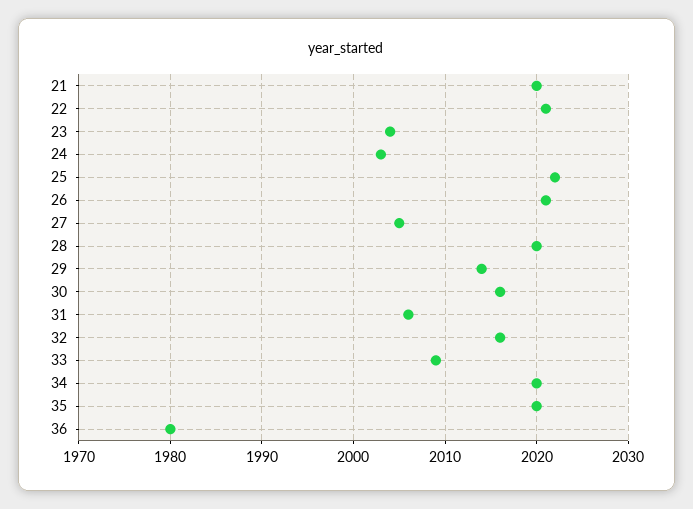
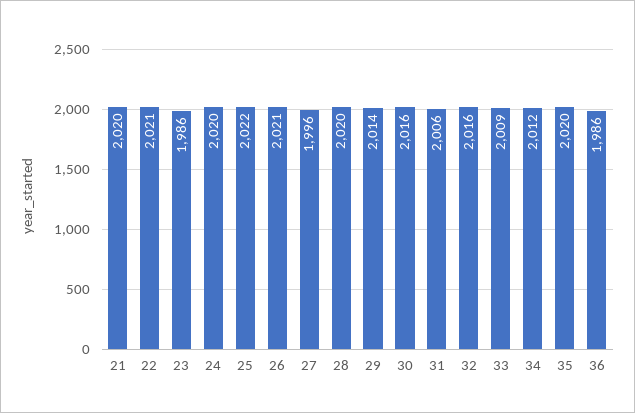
23: 2004 -> 1986
24: 2003 -> 2020
27: 2005 -> 1996
34: 2020 -> 2012
36: 1980 -> 1986

